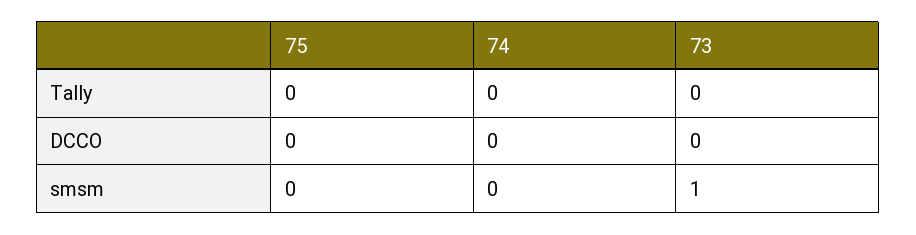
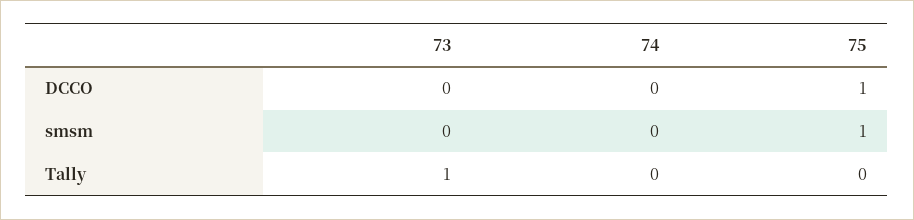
73, Tally: 0 -> 1
75, DCCO: 0 -> 1
75, smsm: 0 -> 1
73, smsm: 1 -> 0

